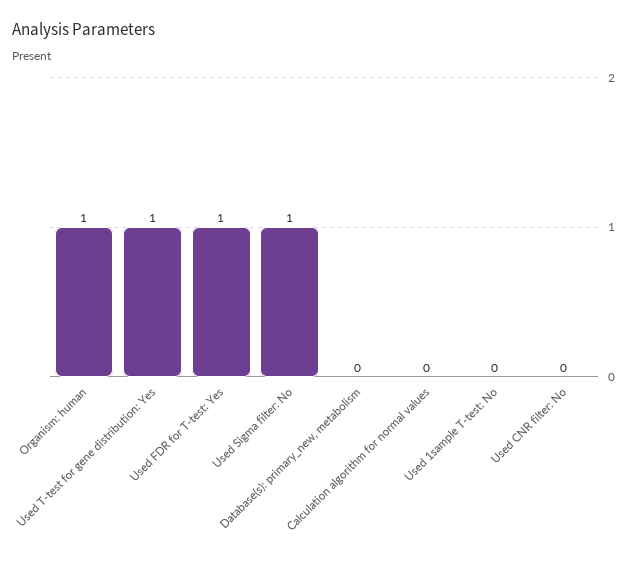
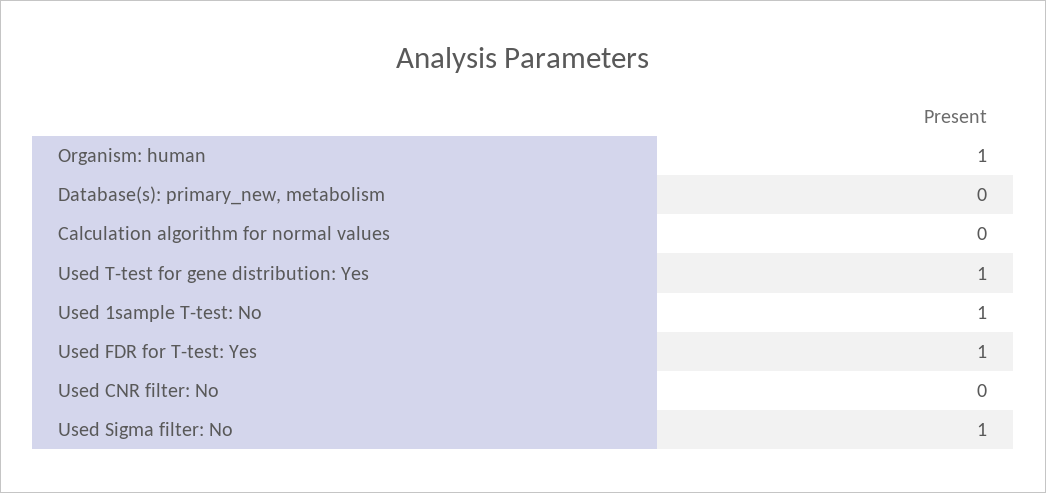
Used 1sample T-test: No: 0 -> 1

